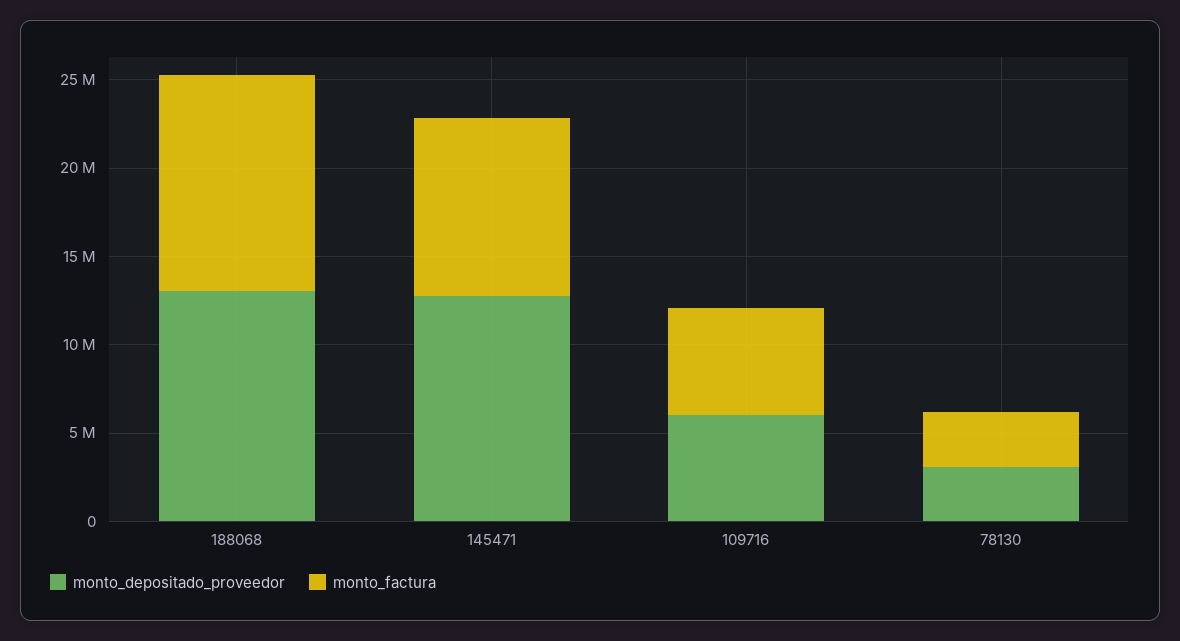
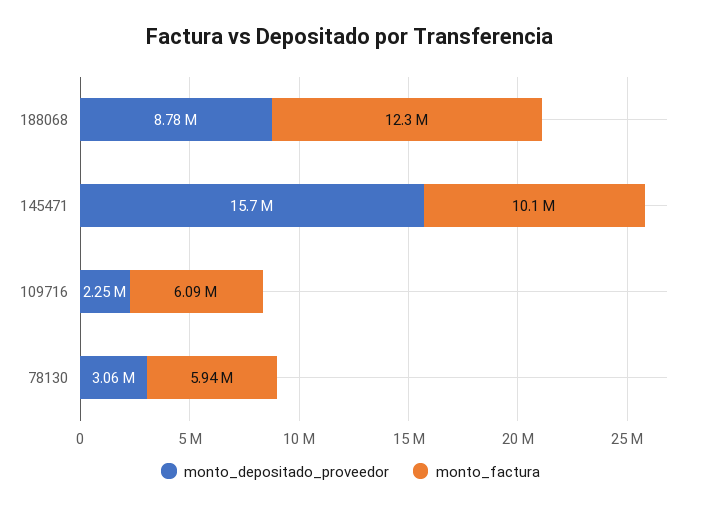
monto_depositado_proveedor, 188068: 13000000 -> 8780000
monto_depositado_proveedor, 145471: 13000000 -> 15700000
monto_depositado_proveedor, 109716: 6000000 -> 2250000
monto_factura, 78130: 3000000 -> 5940000

